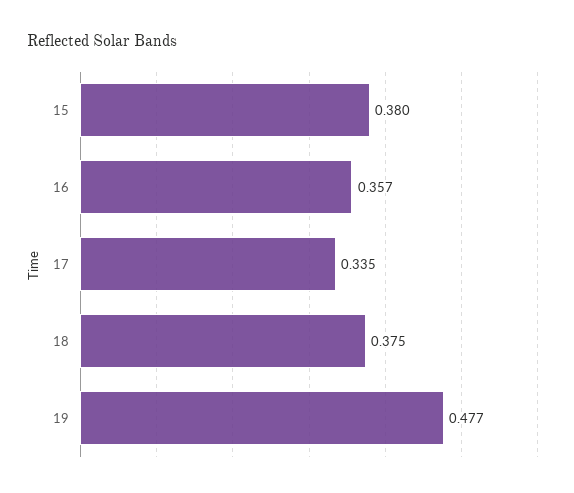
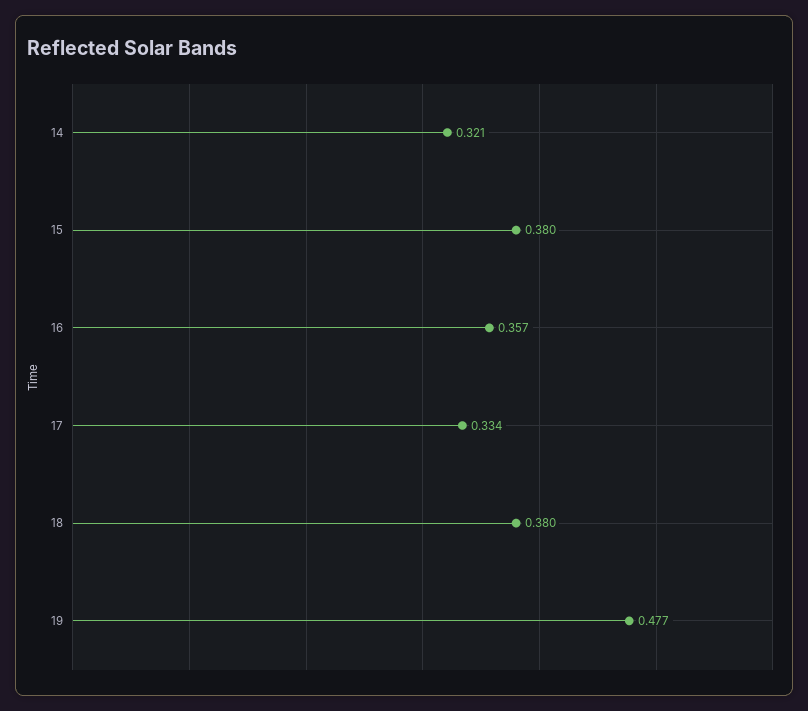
17: 0.335 -> 0.334
18: 0.375 -> 0.38
14: none -> 0.321

